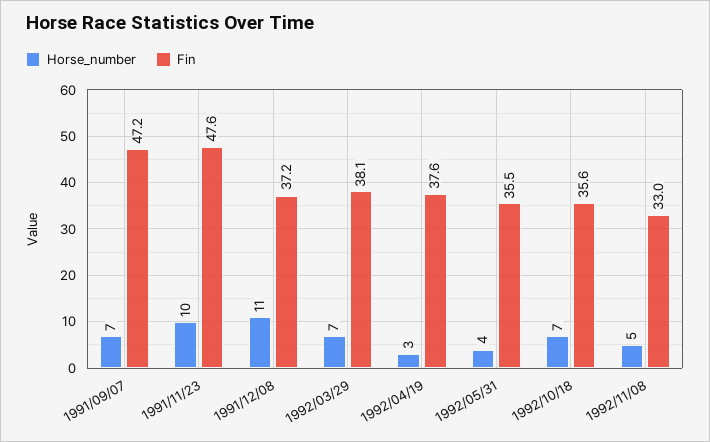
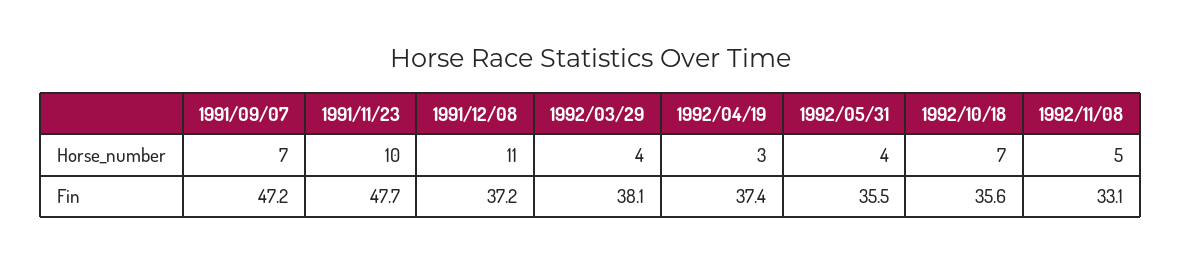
Fin, 1991/11/23: 47.6 -> 47.7
Horse_number, 1992/03/29: 7 -> 4
Fin, 1992/04/19: 37.6 -> 37.4
Fin, 1992/11/08: 33 -> 33.1

